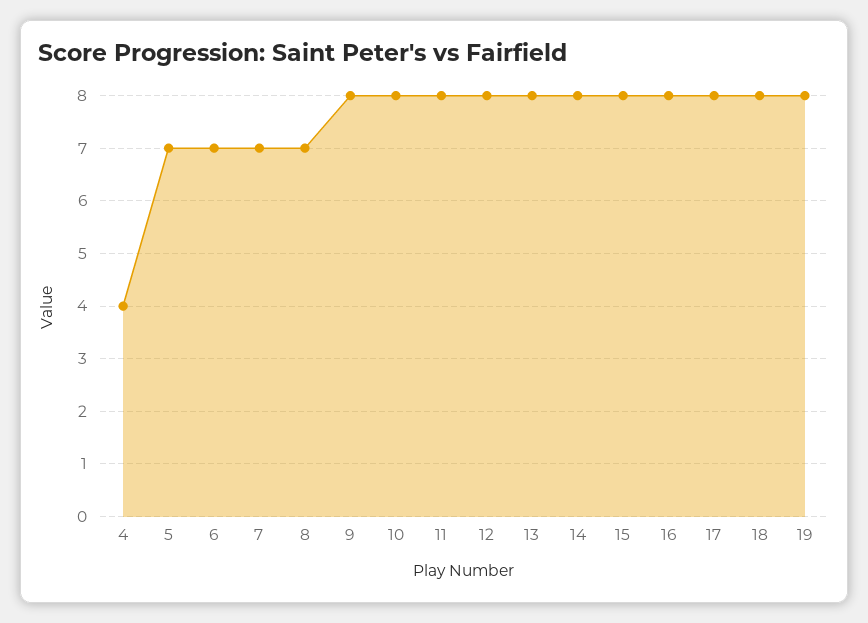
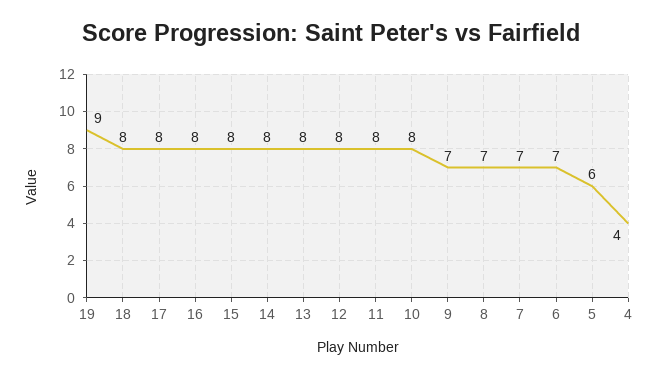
5: 7 -> 6
9: 8 -> 7
19: 8 -> 9

